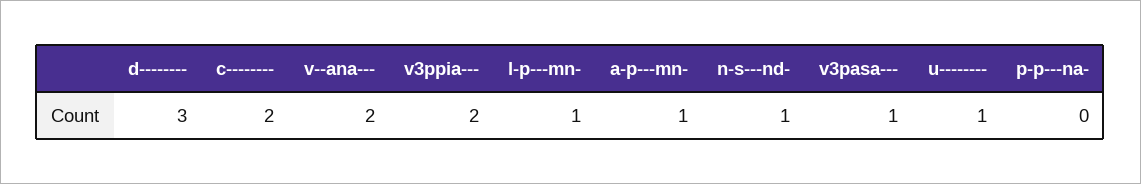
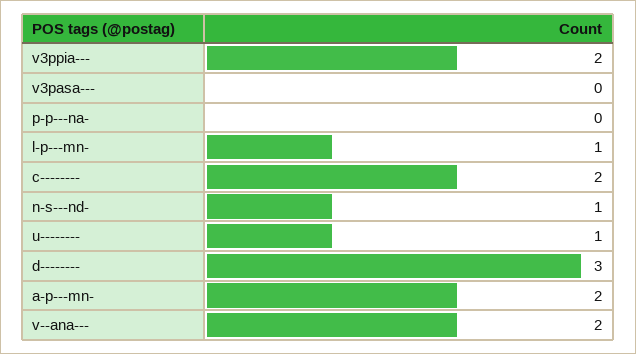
a-p---mn-: 1 -> 2
v3pasa---: 1 -> 0

